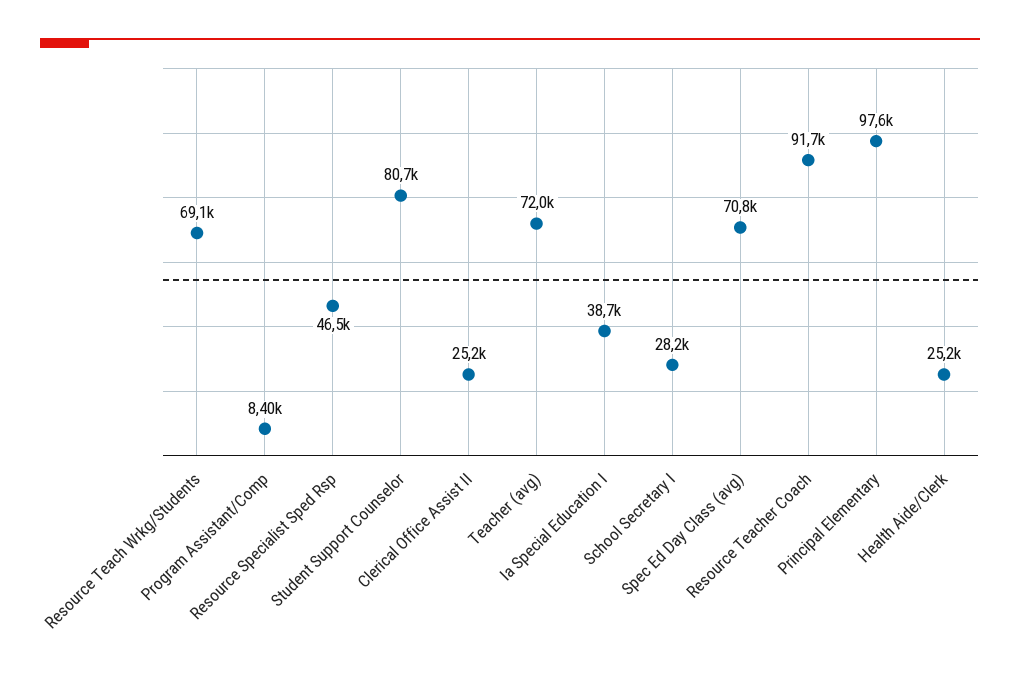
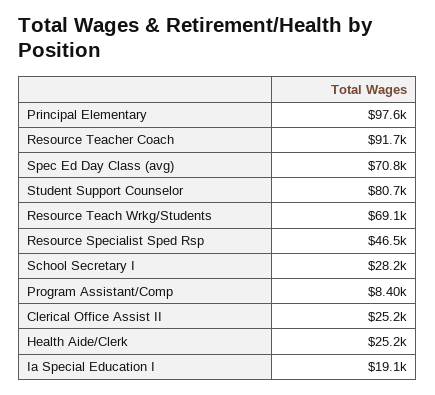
Teacher (avg): 72000 -> none
Ia Special Education I: 38700 -> 19100

